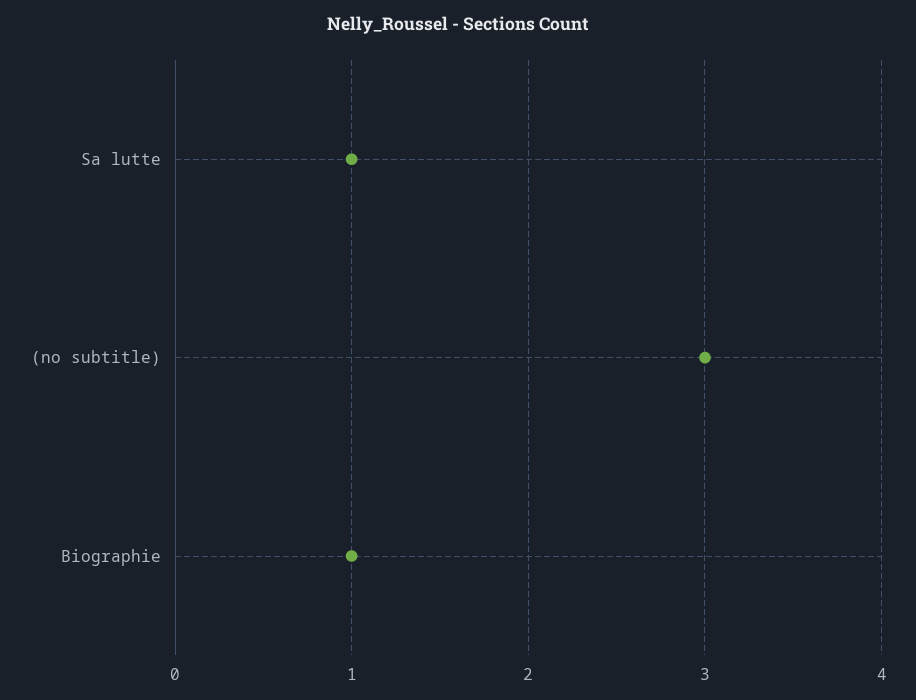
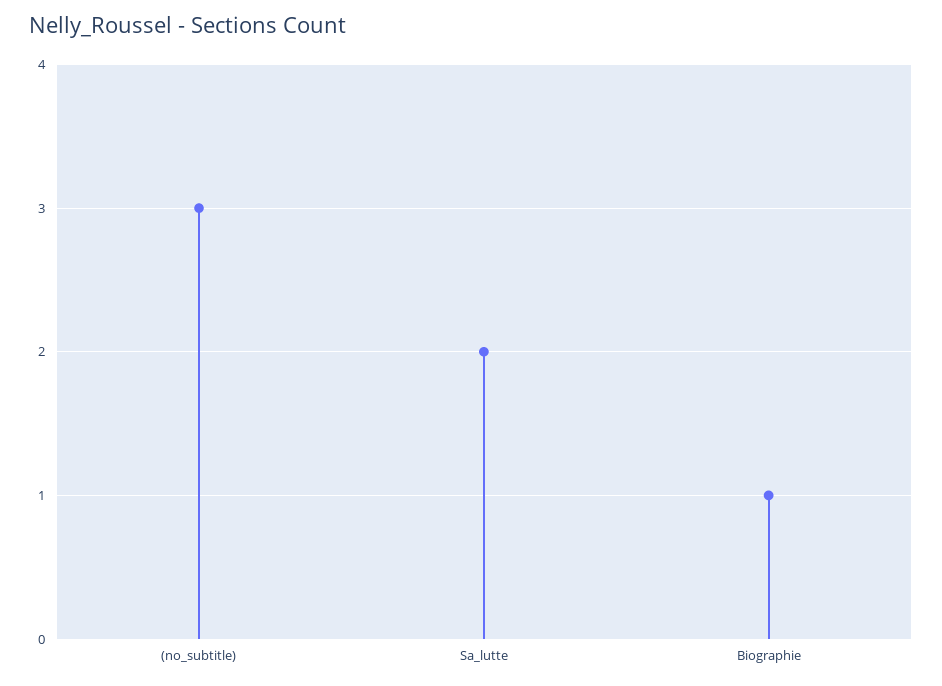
Sa lutte: 1 -> 2

